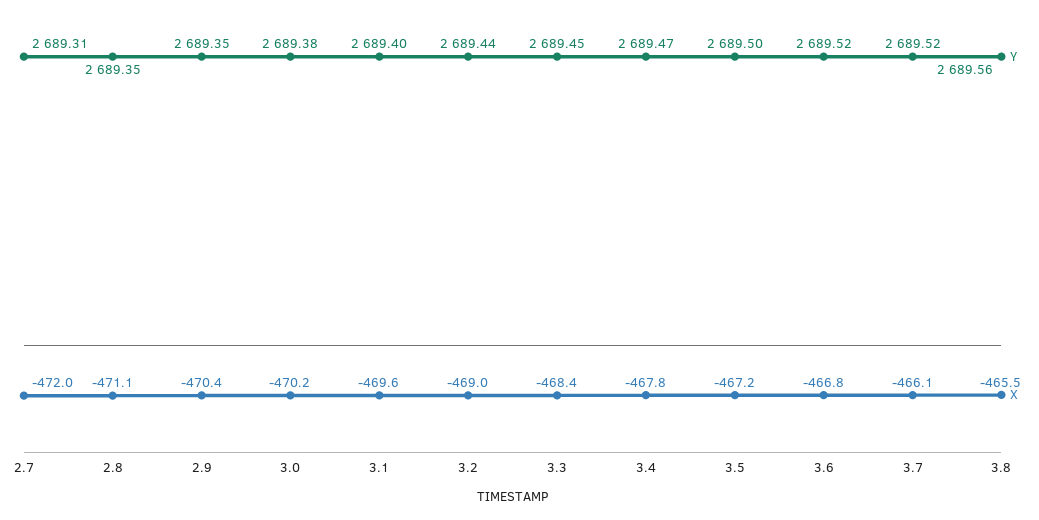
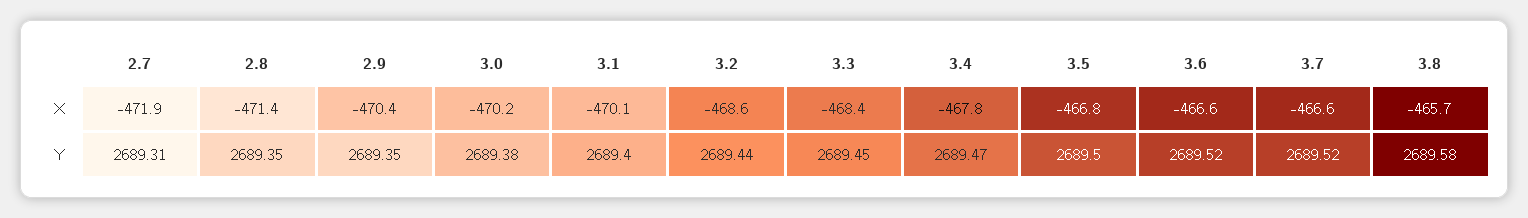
X, 2.7: -472 -> -471.9
X, 2.8: -471.1 -> -471.4
X, 3.1: -469.6 -> -470.1
X, 3.2: -469 -> -468.6
X, 3.5: -467.2 -> -466.8
X, 3.6: -466.8 -> -466.6
X, 3.7: -466.1 -> -466.6
Y, 3.8: 2689.56 -> 2689.58
X, 3.8: -465.5 -> -465.7

